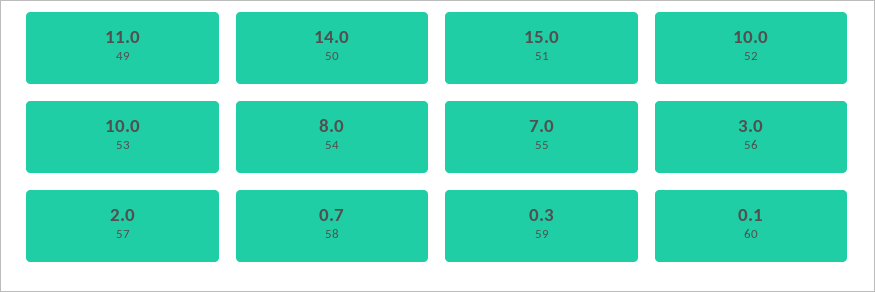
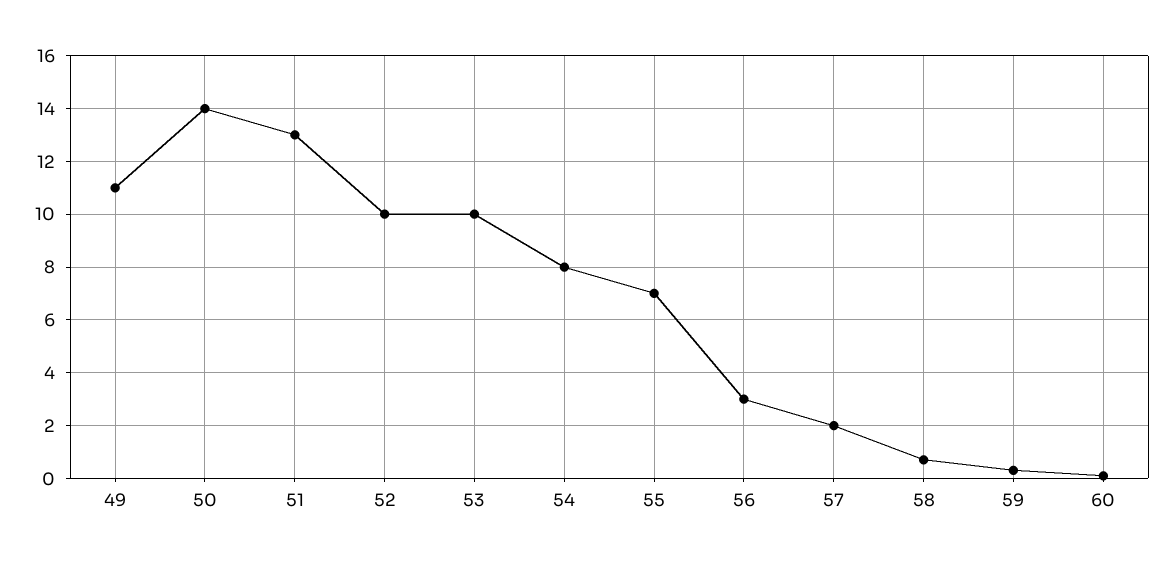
51: 15 -> 13

